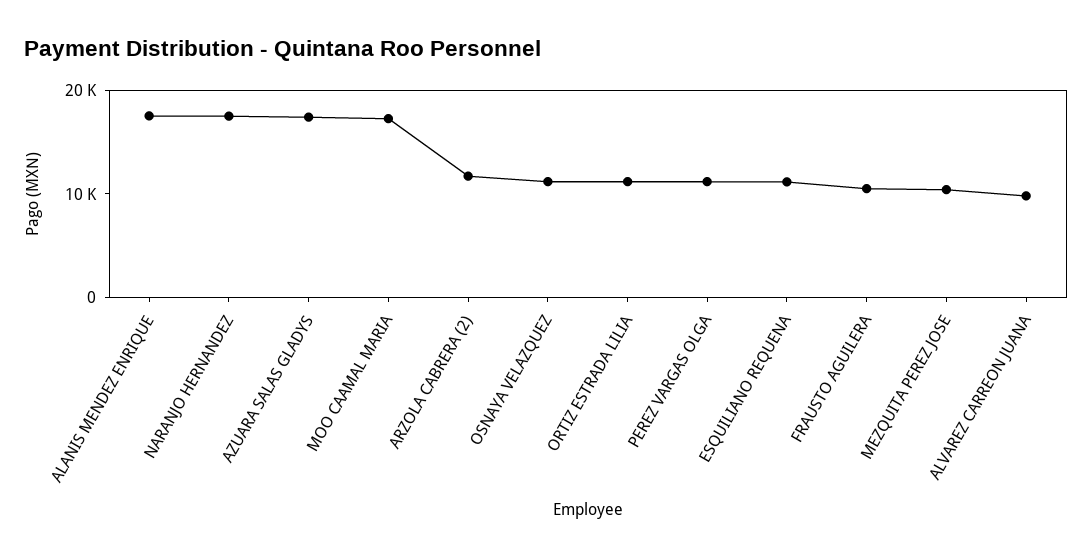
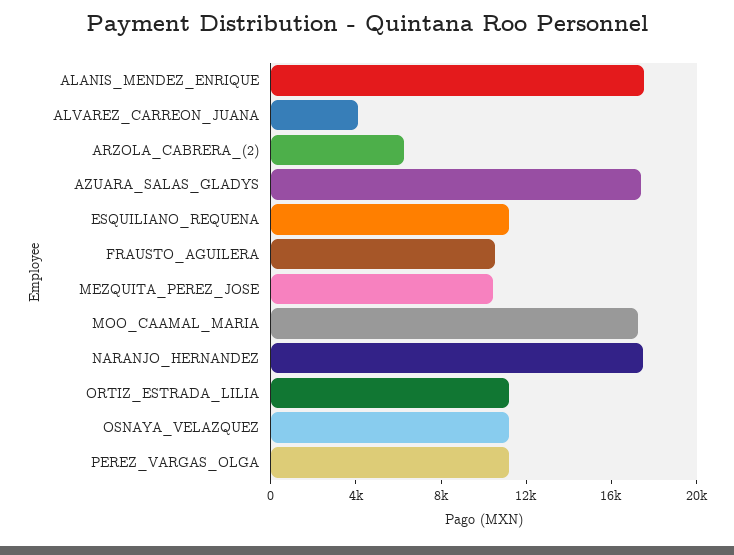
ARZOLA CABRERA (2): 12000 -> 6000
ALVAREZ CARREON JUANA: 10000 -> 4000

